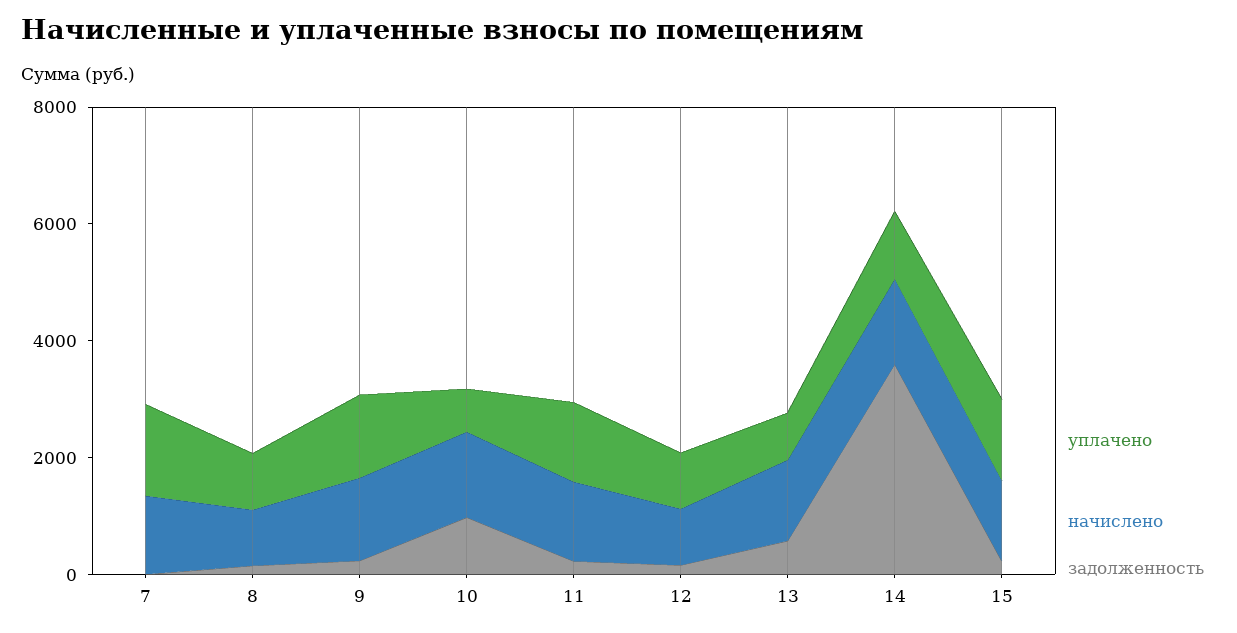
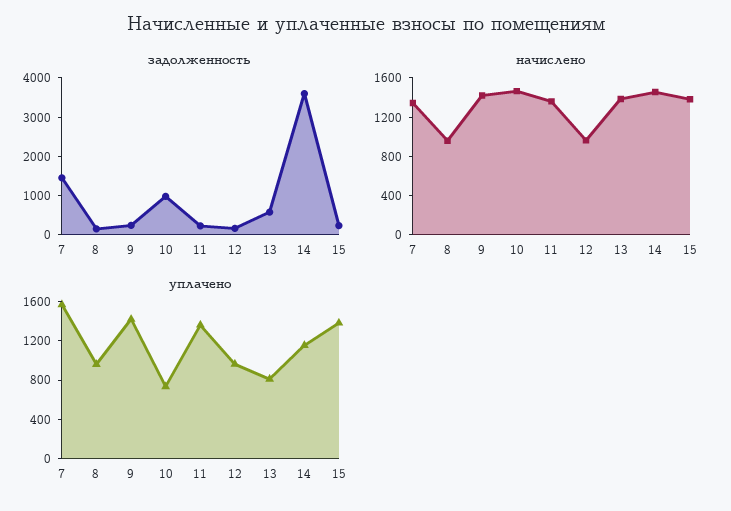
задолженность, 7: 0 -> 1500

